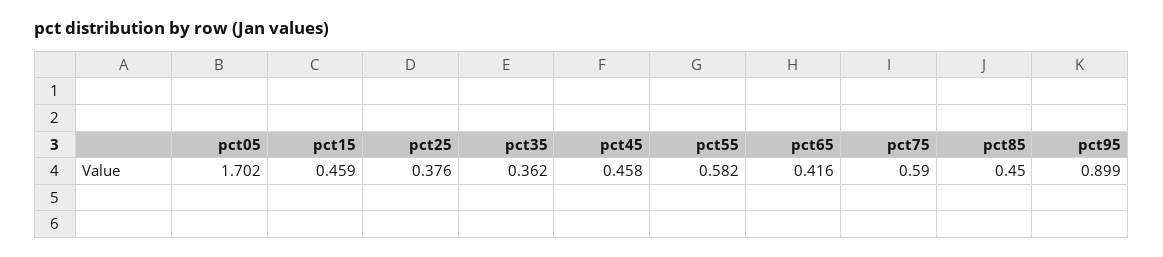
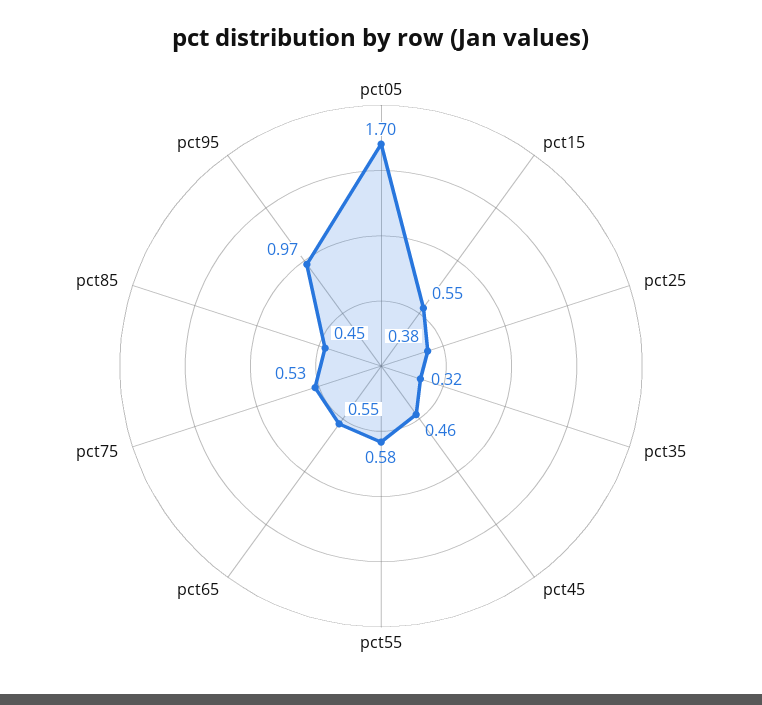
pct15: 0.459 -> 0.55
pct35: 0.362 -> 0.32
pct65: 0.416 -> 0.55
pct75: 0.59 -> 0.53
pct95: 0.899 -> 0.97

